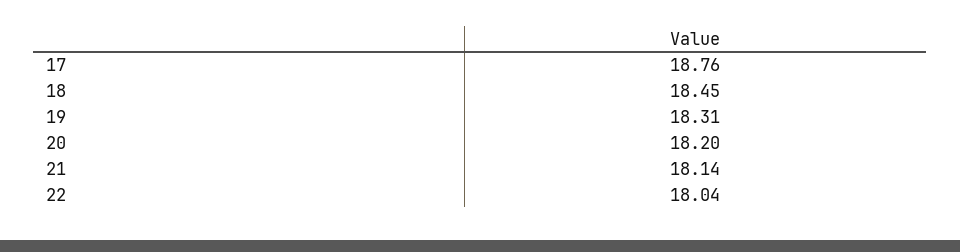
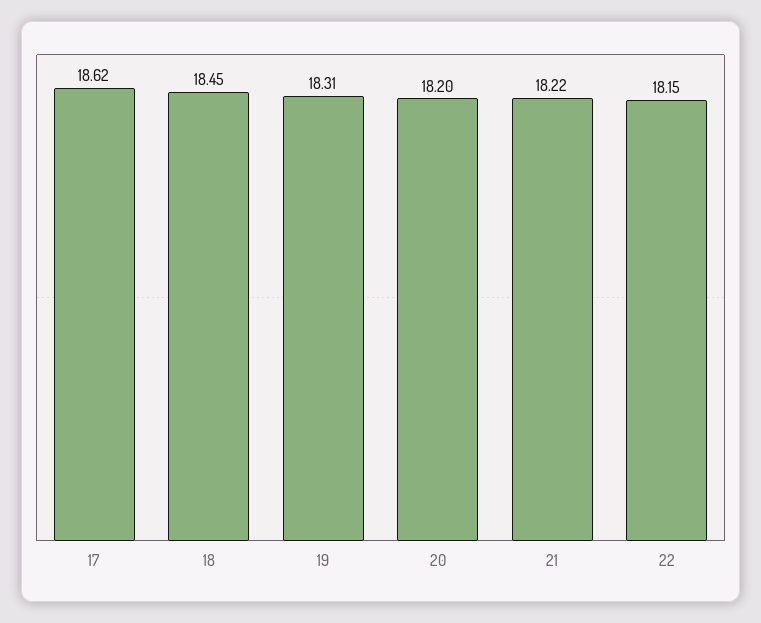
17: 18.76 -> 18.62
21: 18.14 -> 18.22
22: 18.04 -> 18.15

